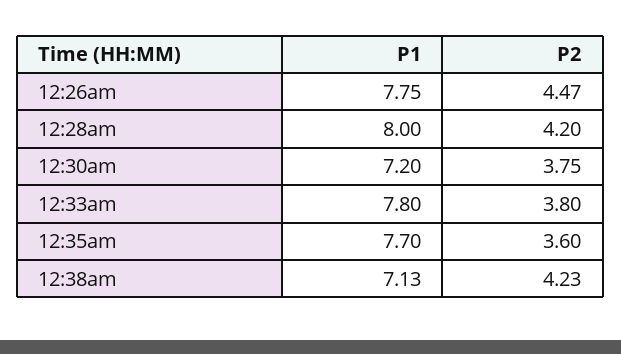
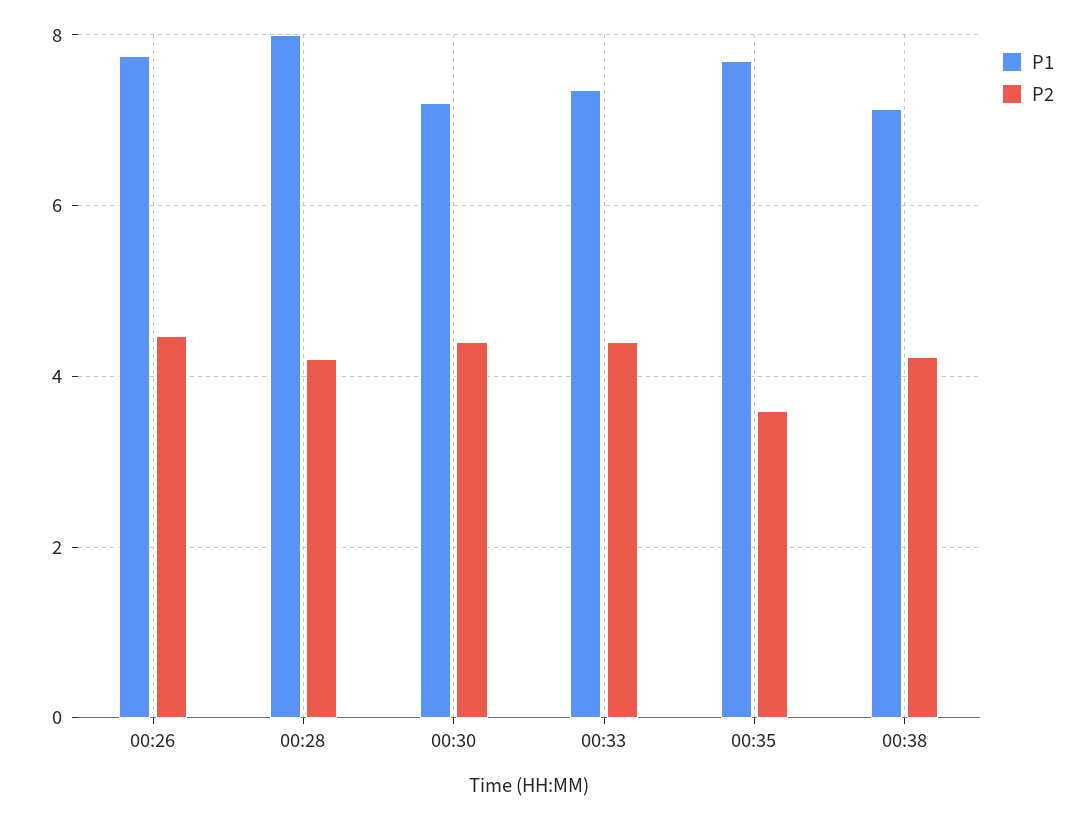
P2, 12:30am: 3.75 -> 4.4
P1, 12:33am: 7.8 -> 7.4
P2, 12:33am: 3.8 -> 4.4

